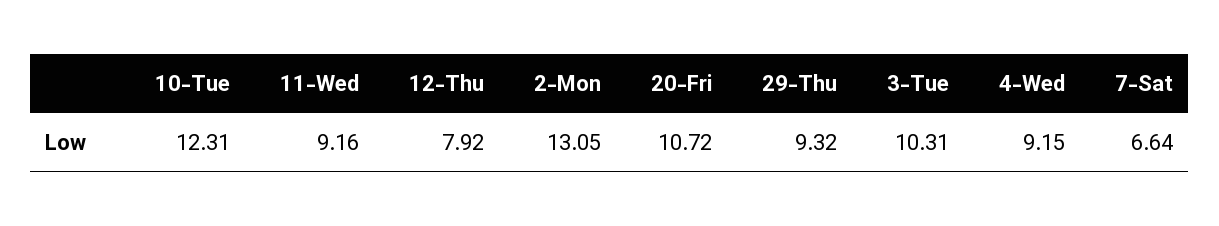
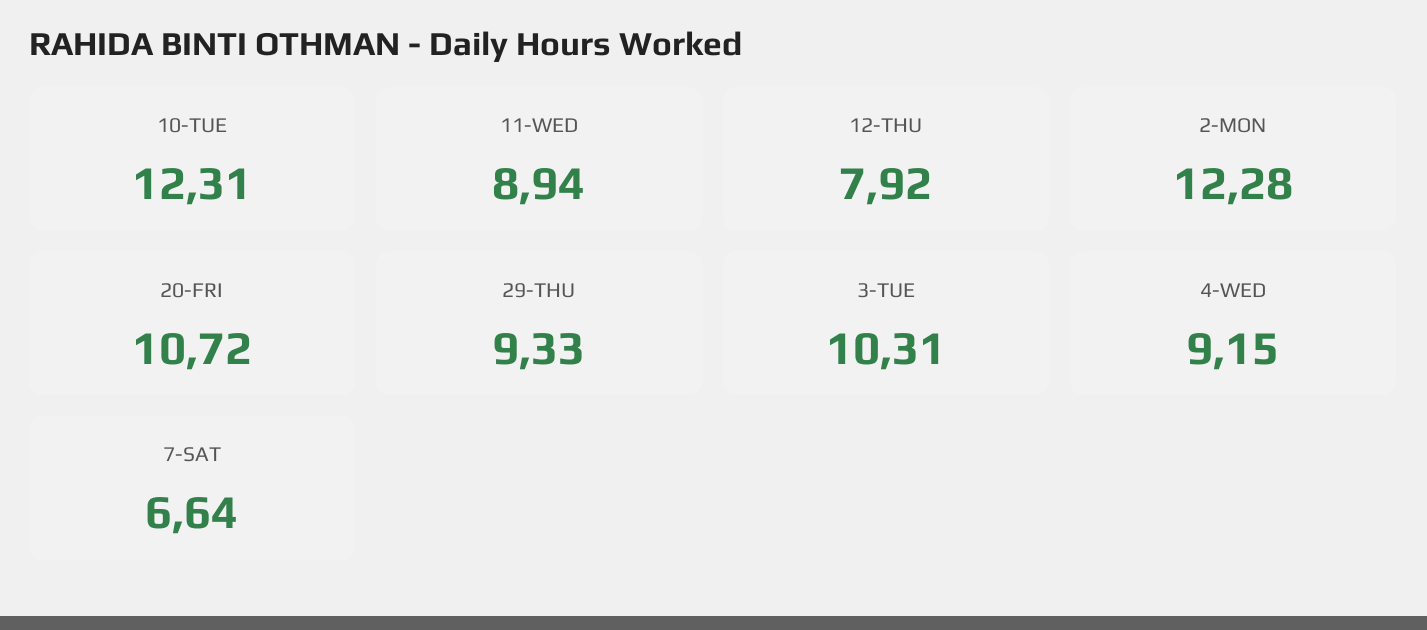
11-Wed: 9.16 -> 8.94
2-Mon: 13.05 -> 12.28
29-Thu: 9.32 -> 9.33

